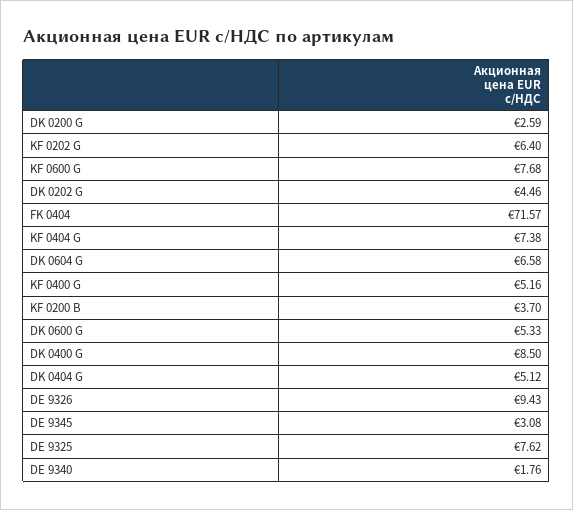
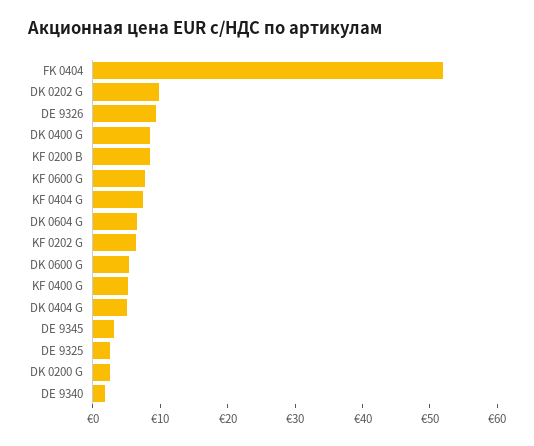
DK 0202 G: 4.46 -> 10
FK 0404: 71.57 -> 52
KF 0200 B: 3.7 -> 8
DE 9325: 7.62 -> 2

